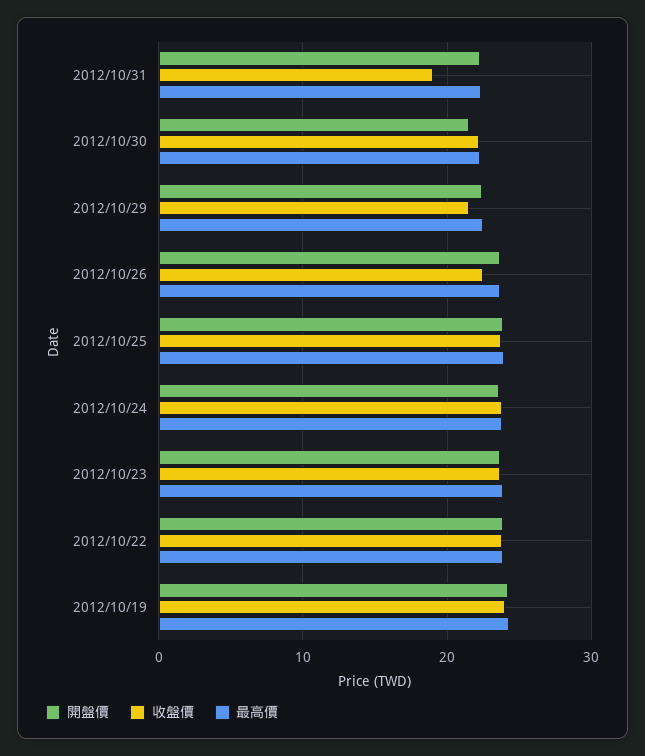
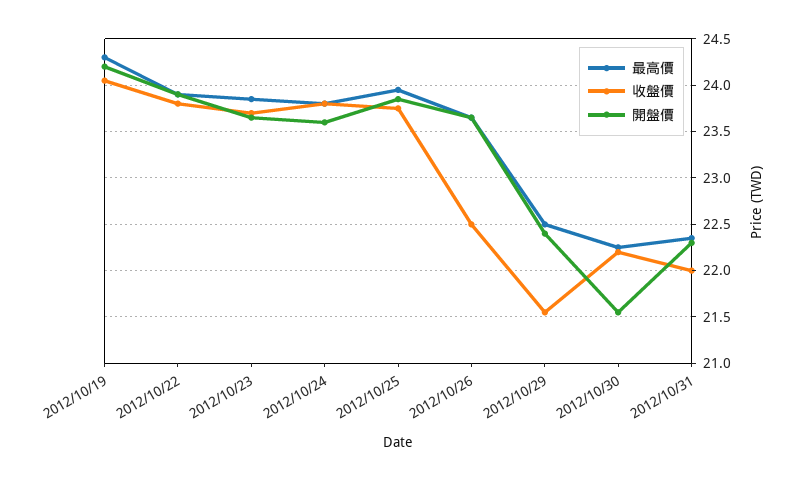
收盤價, 2012/10/31: 19 -> 22

